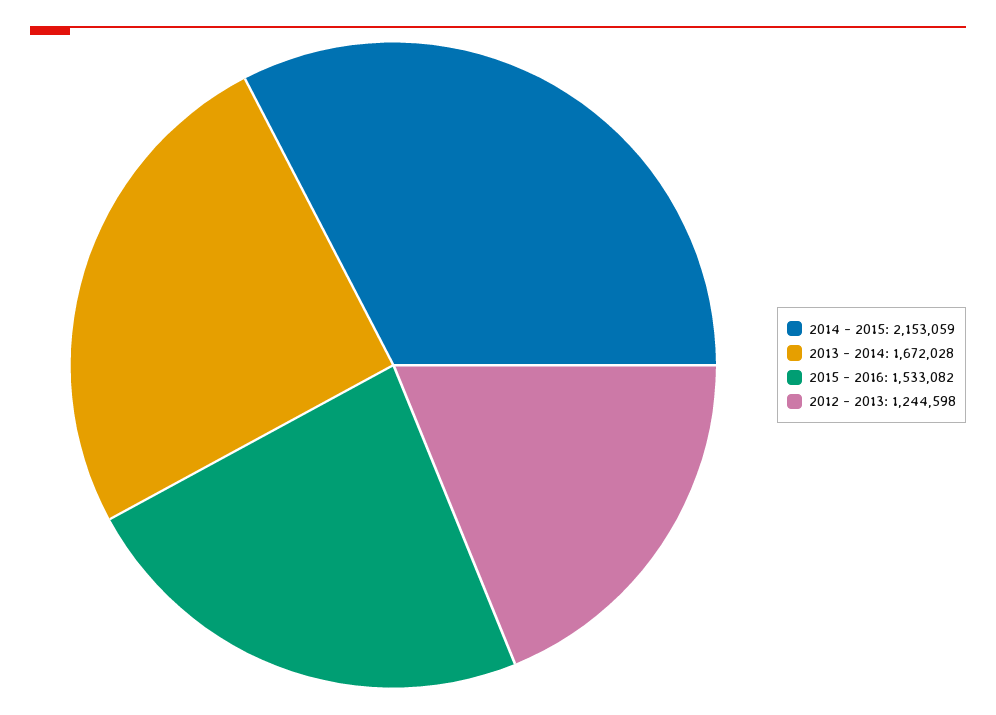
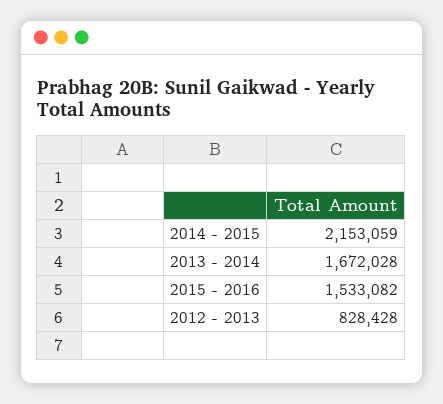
2012 - 2013: 1244598 -> 828428

